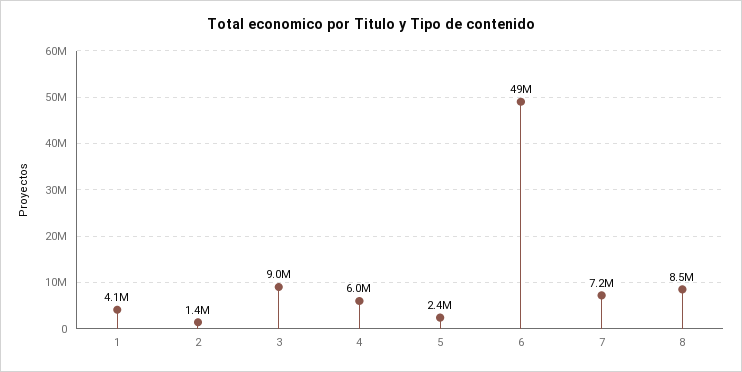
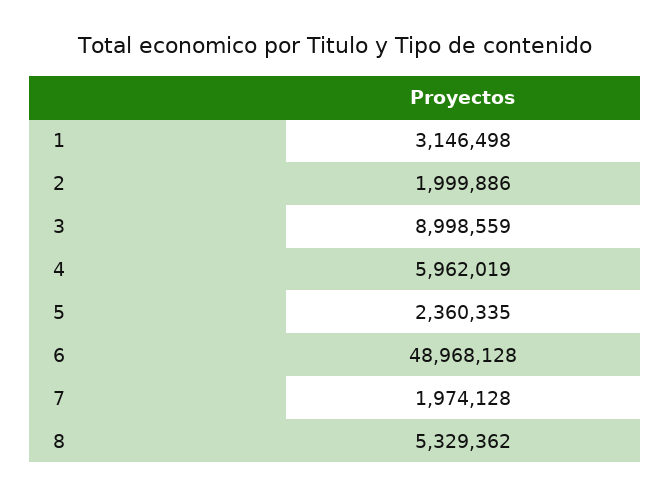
1: 4100000 -> 3146498
2: 1400000 -> 1999886
7: 7200000 -> 1974128
8: 8500000 -> 5329362

